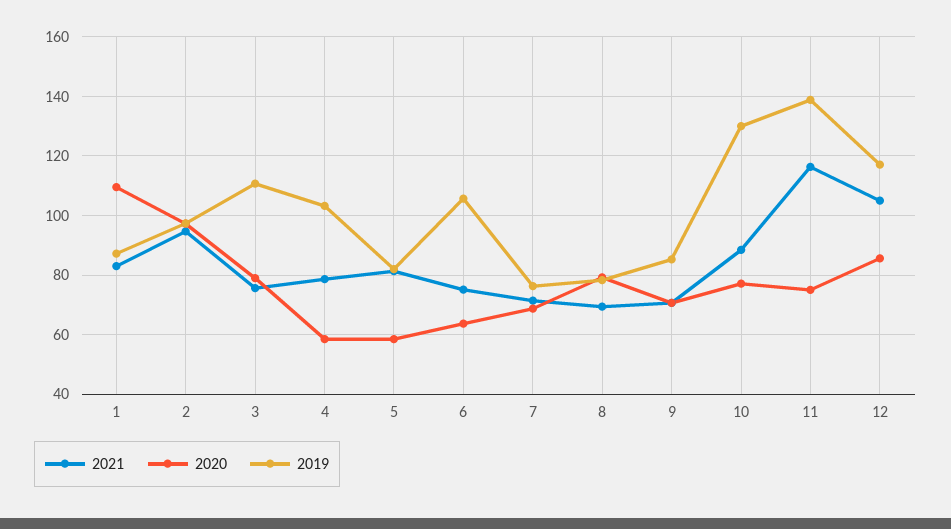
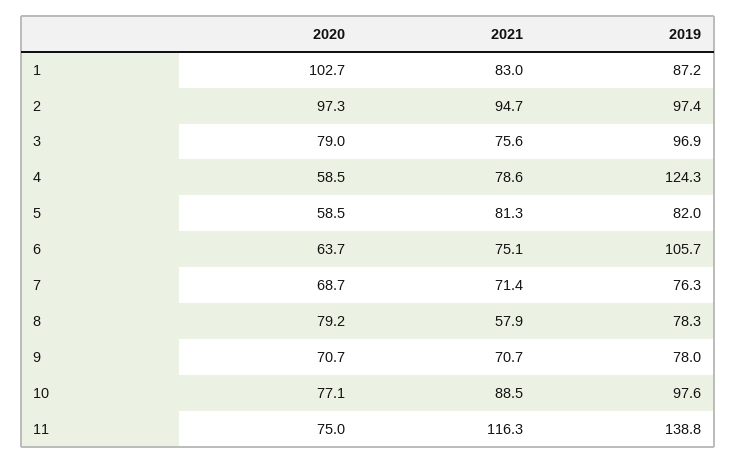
2020, 1: 110 -> 102.7
2019, 3: 110 -> 96.9
2019, 4: 102.5 -> 124.3
2021, 8: 70 -> 57.9
2019, 9: 85 -> 78
2019, 10: 130 -> 97.6
2021, 12: 105 -> none
2020, 12: 85 -> none
2019, 12: 117.5 -> none

